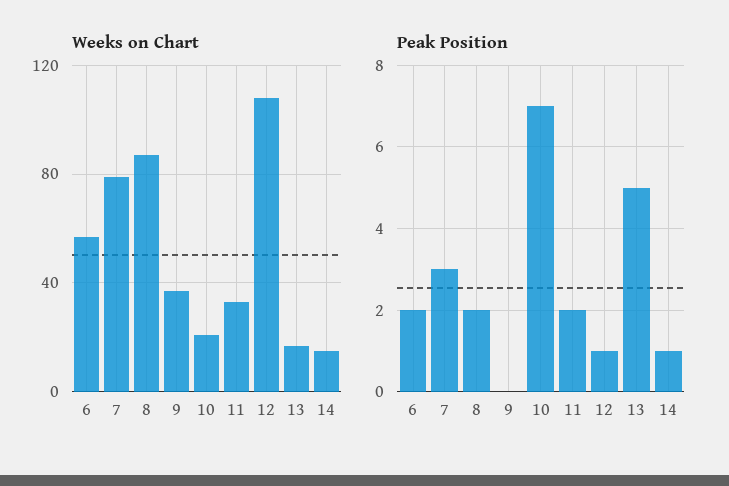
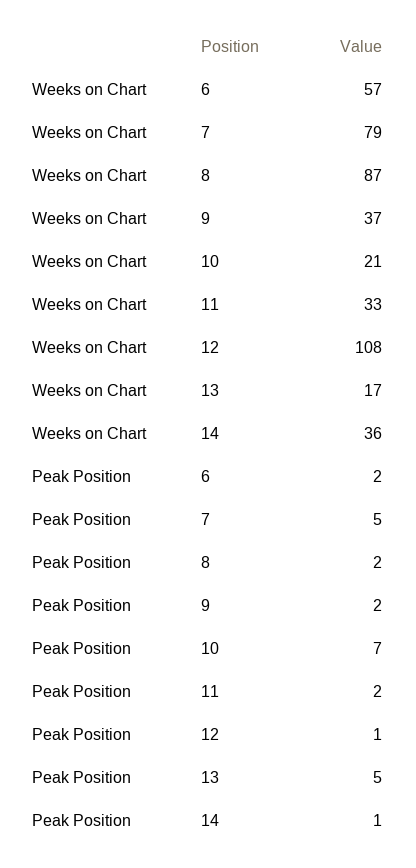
Weeks on Chart, 14: 15 -> 36
Peak Position, 7: 3 -> 5
Peak Position, 9: 0 -> 2

